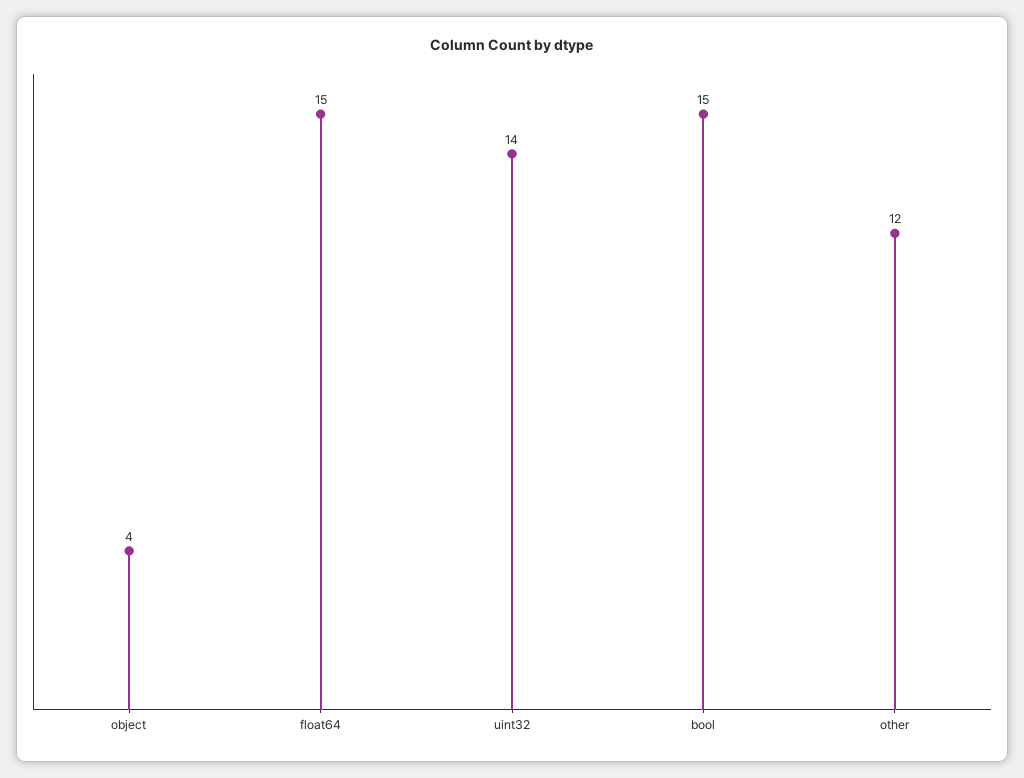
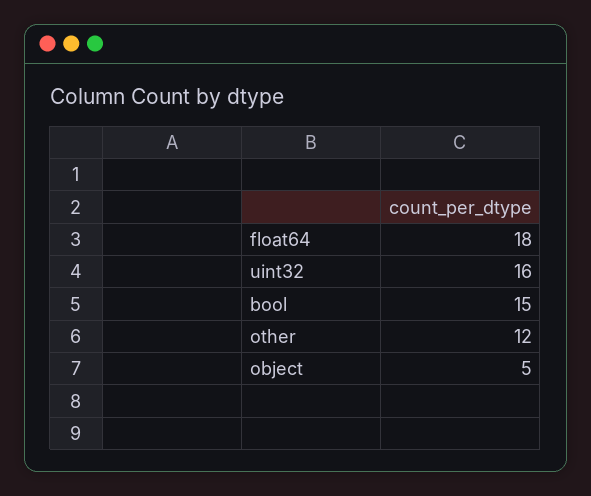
object: 4 -> 5
float64: 15 -> 18
uint32: 14 -> 16

